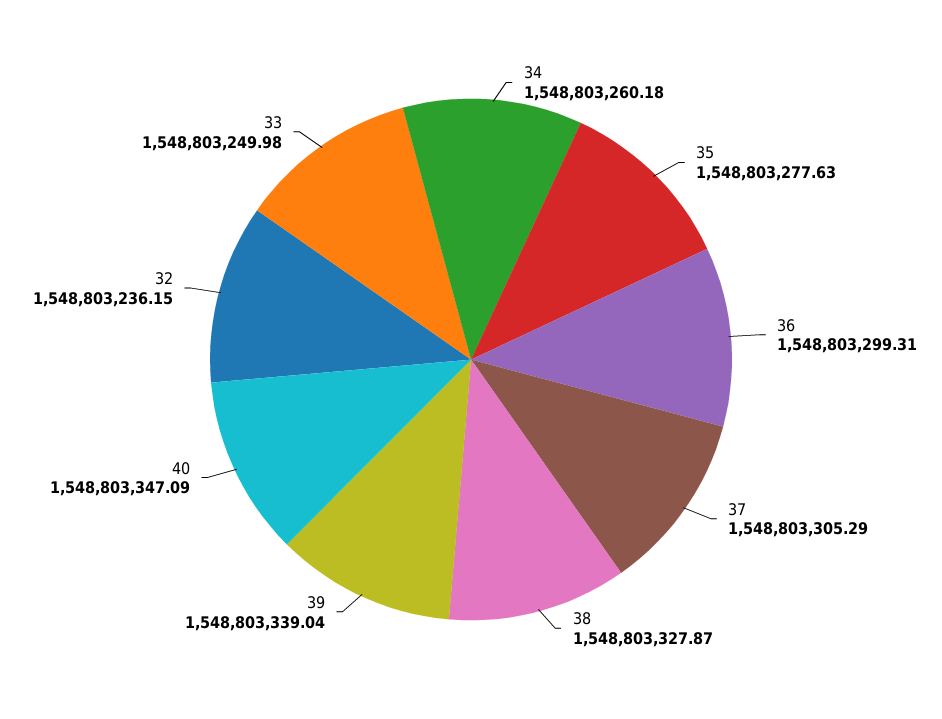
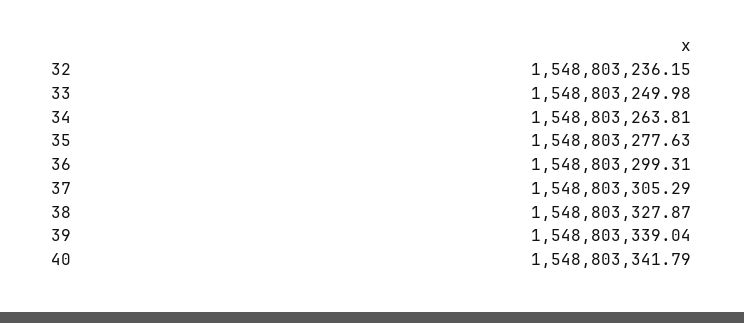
34: 1548803260.18 -> 1548803263.81
40: 1548803347.09 -> 1548803341.79

